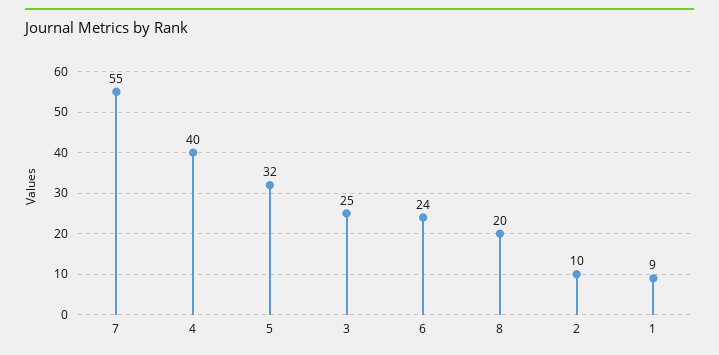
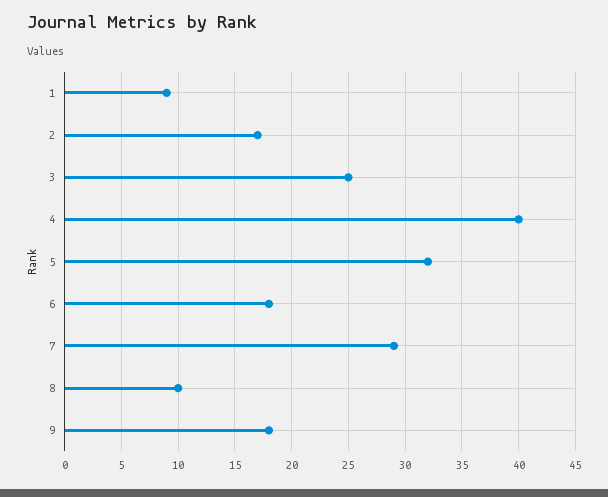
7: 55 -> 29
6: 24 -> 18
8: 20 -> 10
2: 10 -> 17
9: none -> 18

